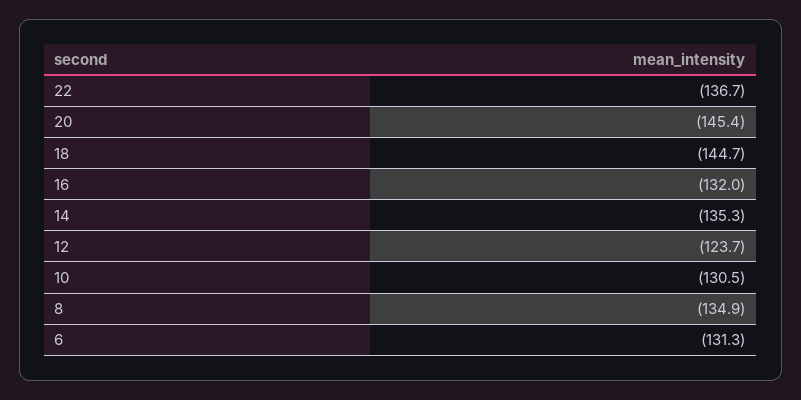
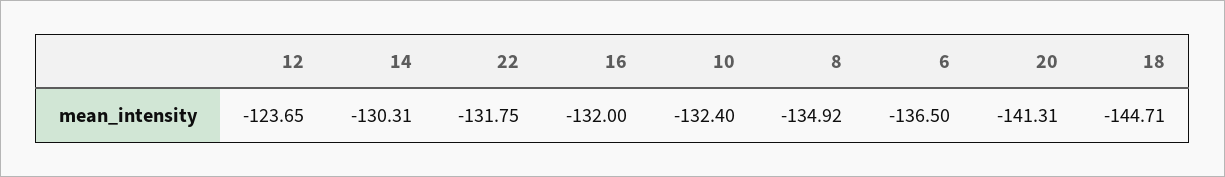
22: -136.7 -> -131.75
20: -145.4 -> -141.31
14: -135.3 -> -130.31
10: -130.5 -> -132.4
6: -131.3 -> -136.5

